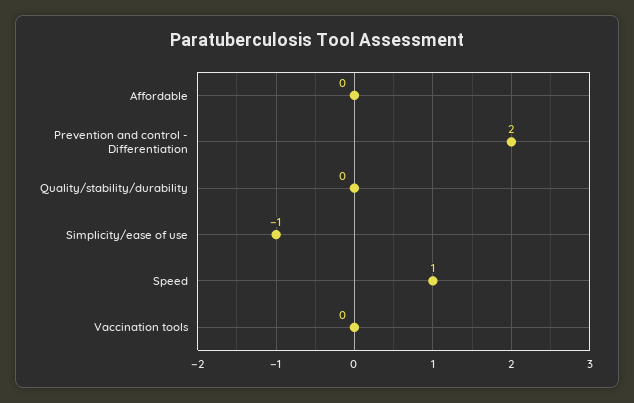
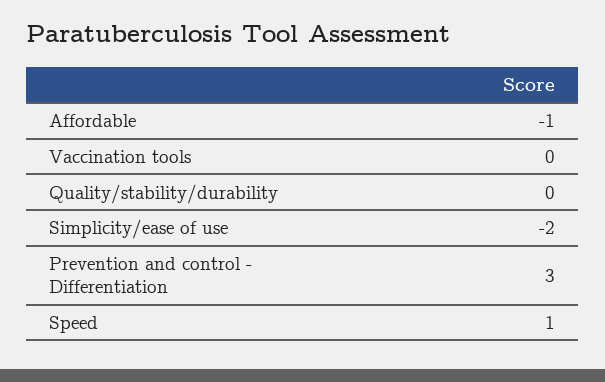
Affordable: 0 -> -1
Prevention and control - Differentiation: 2 -> 3
Simplicity/ease of use: -1 -> -2

